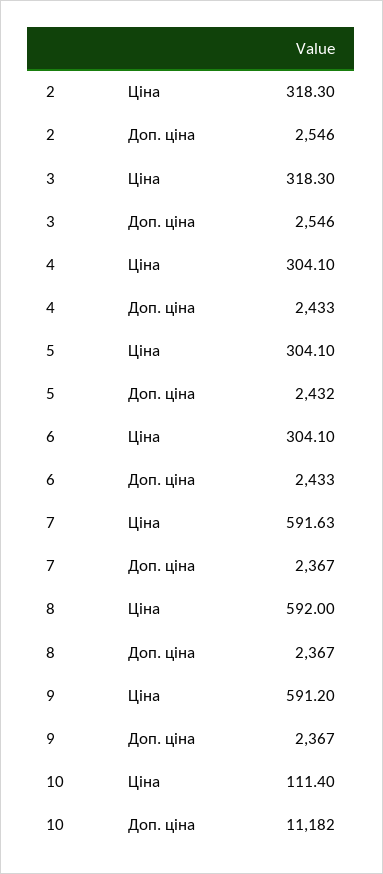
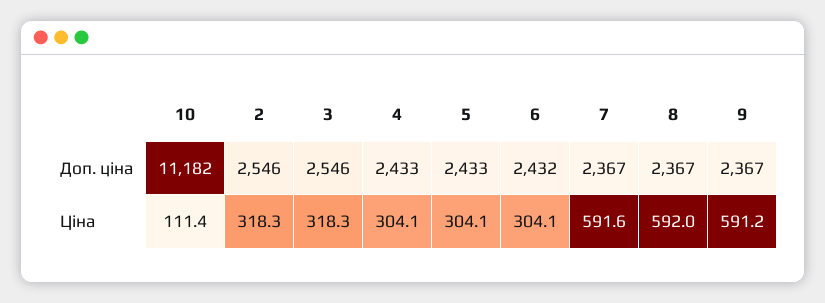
5, Доп. ціна: 2432 -> 2433
6, Доп. ціна: 2433 -> 2432

